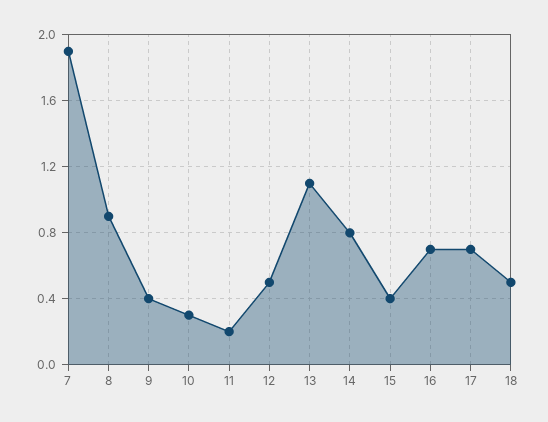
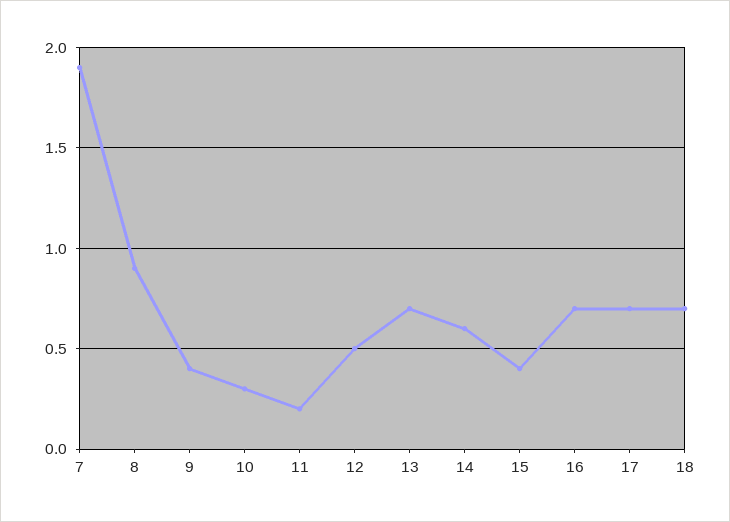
13: 1.1 -> 0.7
14: 0.8 -> 0.6
18: 0.5 -> 0.7

